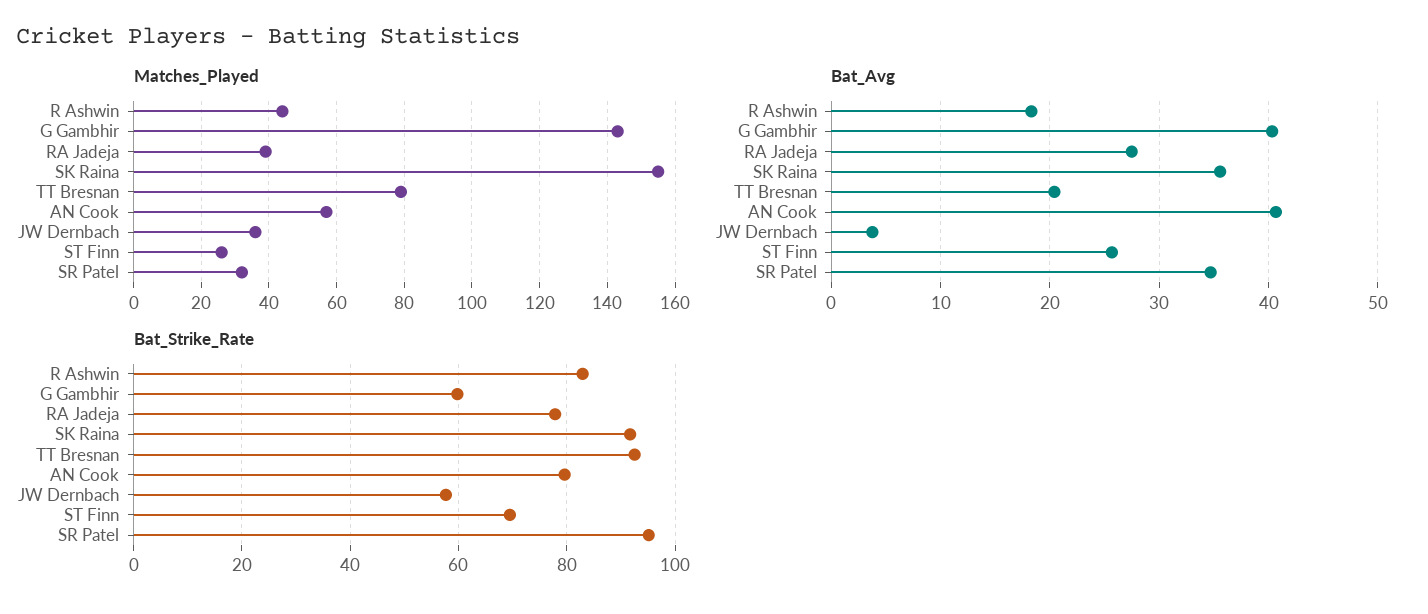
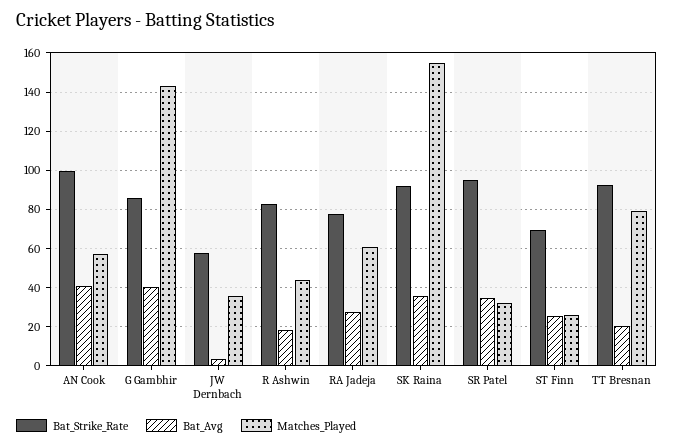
Matches_Played, RA Jadeja: 40 -> 60
Bat_Strike_Rate, G Gambhir: 60 -> 85
Bat_Strike_Rate, AN Cook: 80 -> 100

